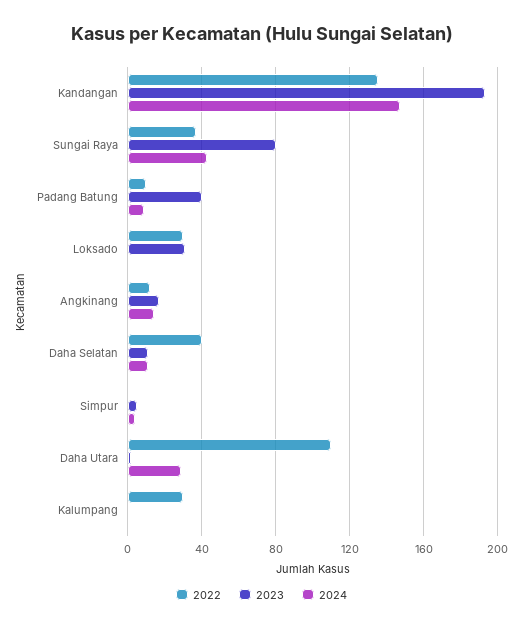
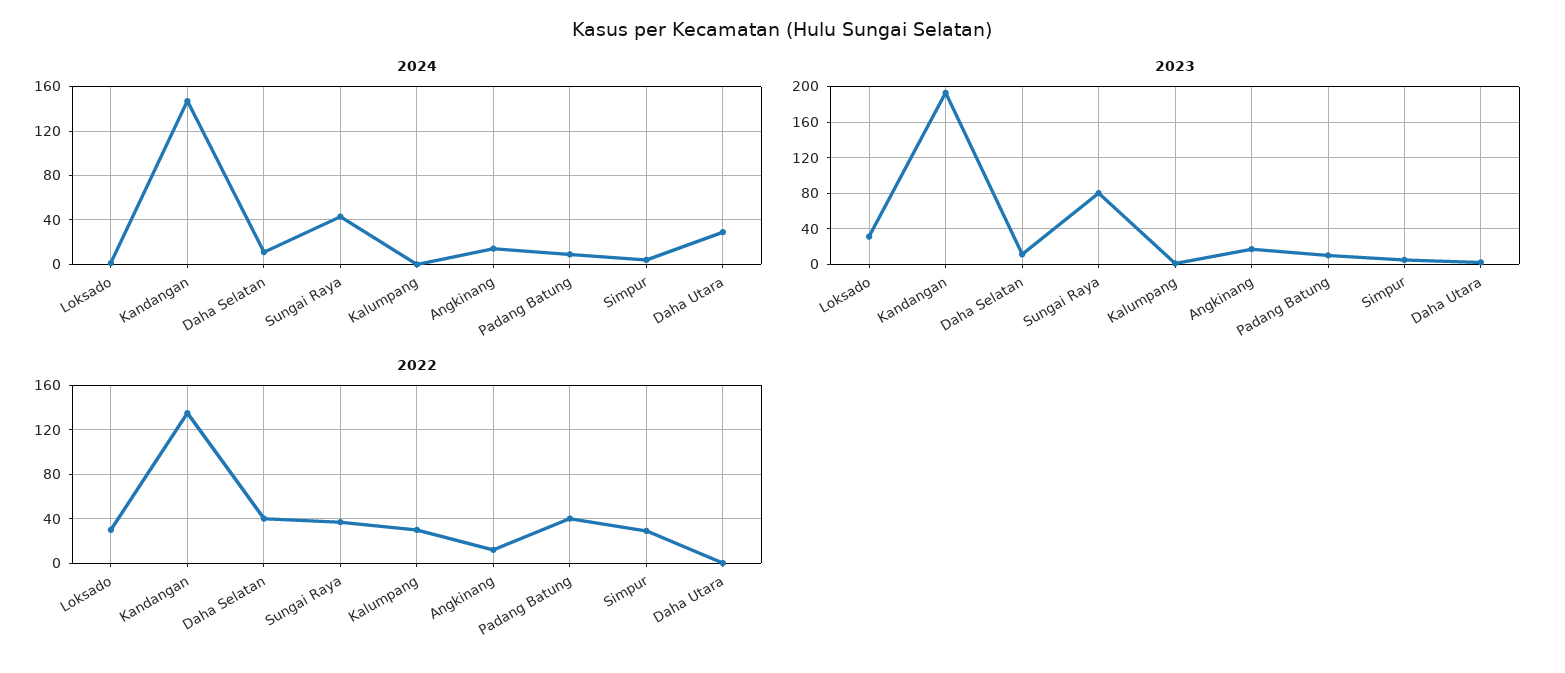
2022, Padang Batung: 10 -> 40
2023, Padang Batung: 40 -> 10
2022, Simpur: 0 -> 30
2022, Daha Utara: 110 -> 0

